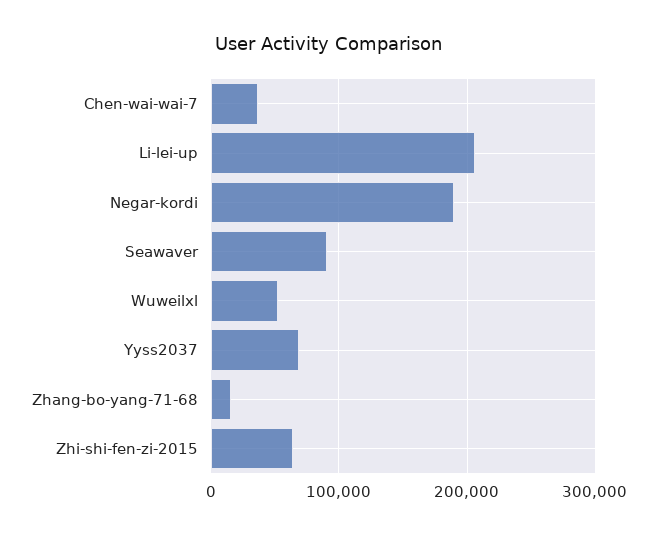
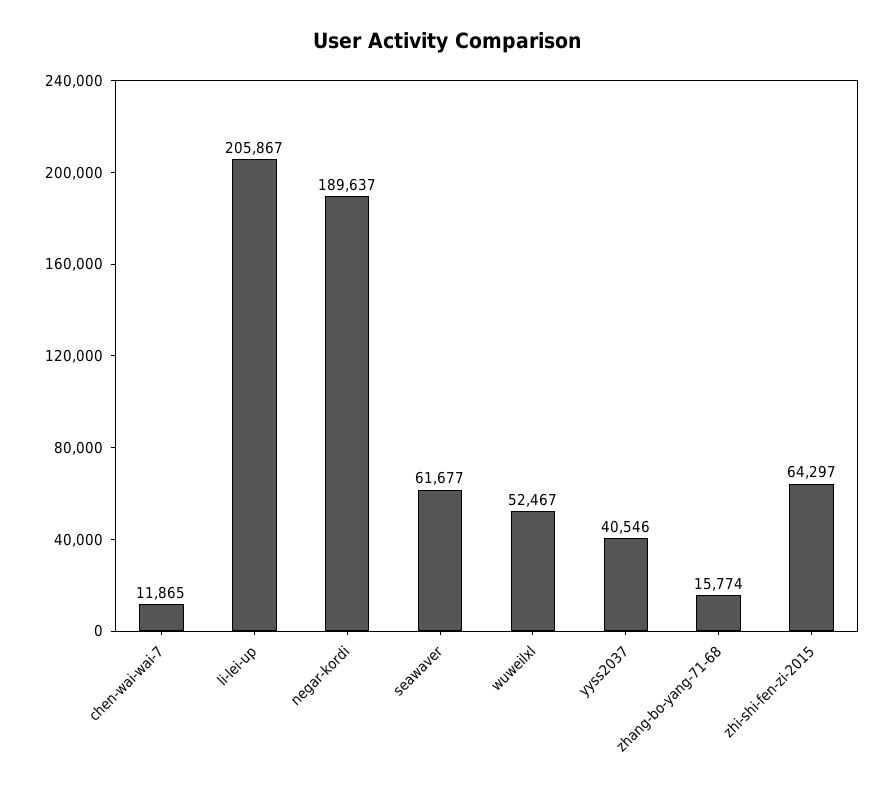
Chen-wai-wai-7: 40000 -> 11865
Seawaver: 90000 -> 61677
Yyss2037: 70000 -> 40546

